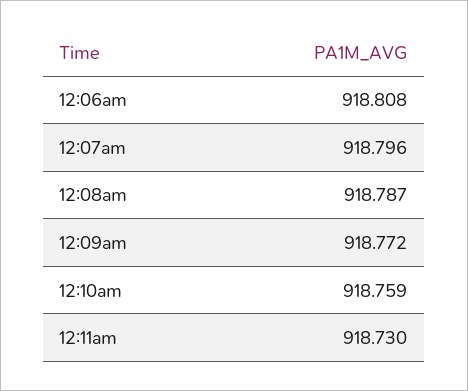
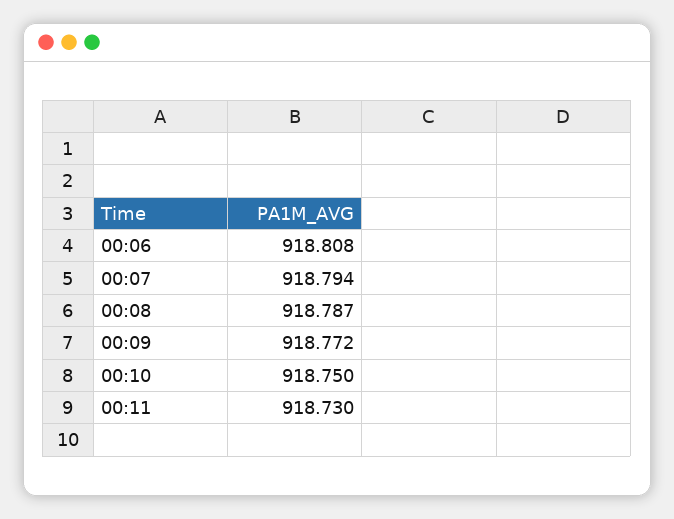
12:07am: 918.796 -> 918.794
12:10am: 918.759 -> 918.75

